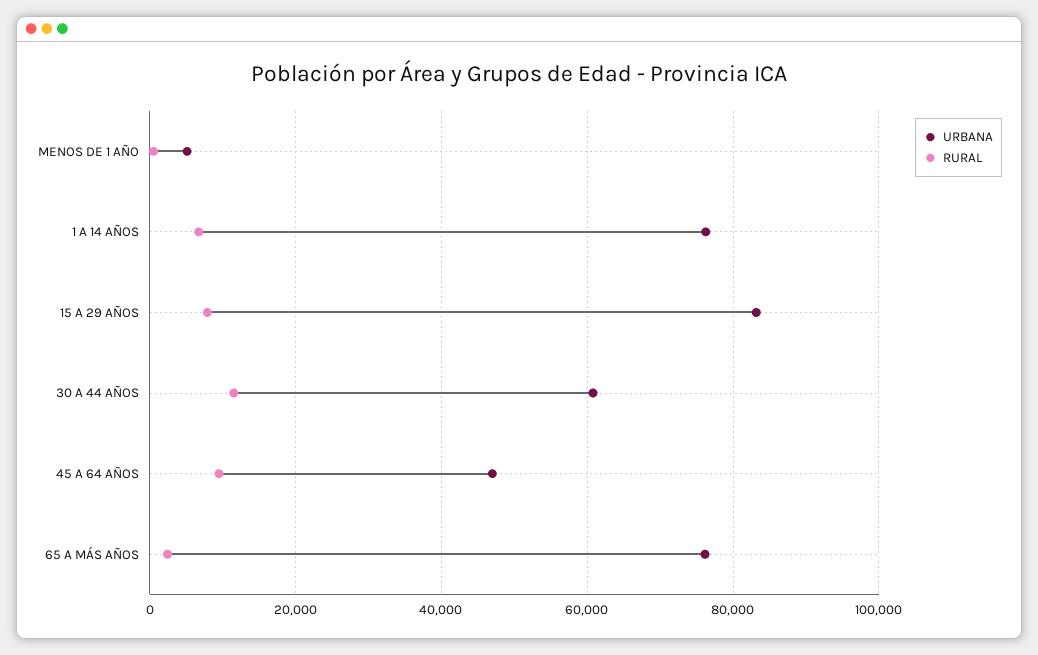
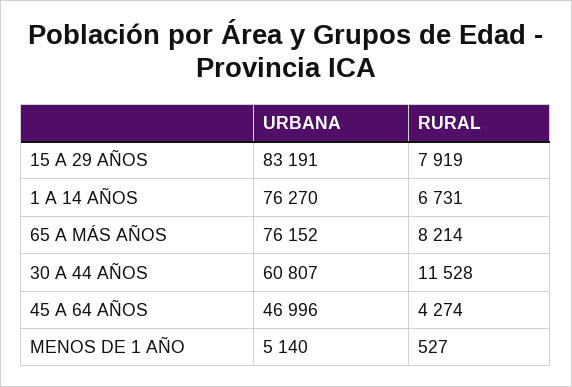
RURAL, 45 A 64 AÑOS: 10000 -> 4274
RURAL, 65 A MÁS AÑOS: 2000 -> 8214

